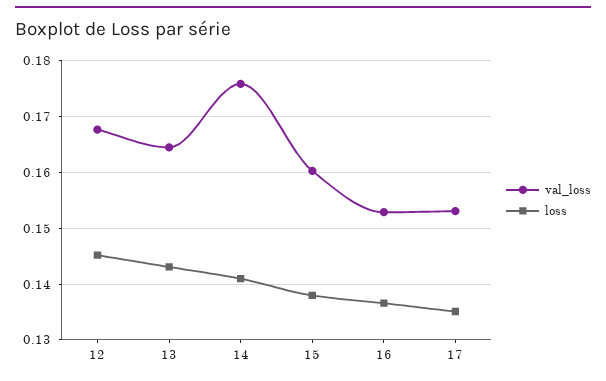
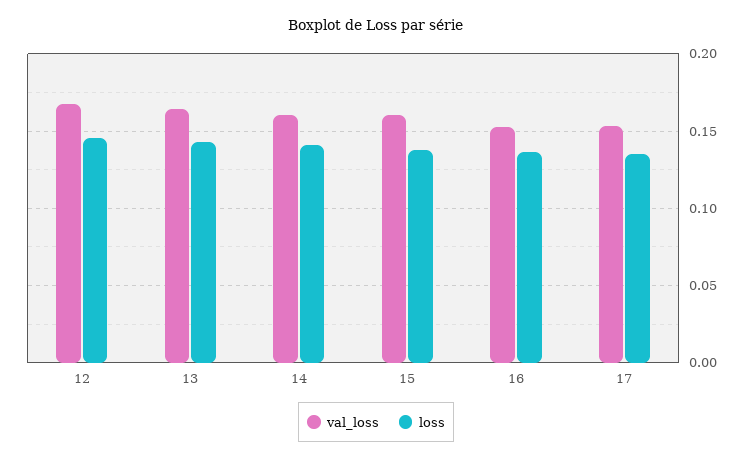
val_loss, 14: 0.176 -> 0.16

